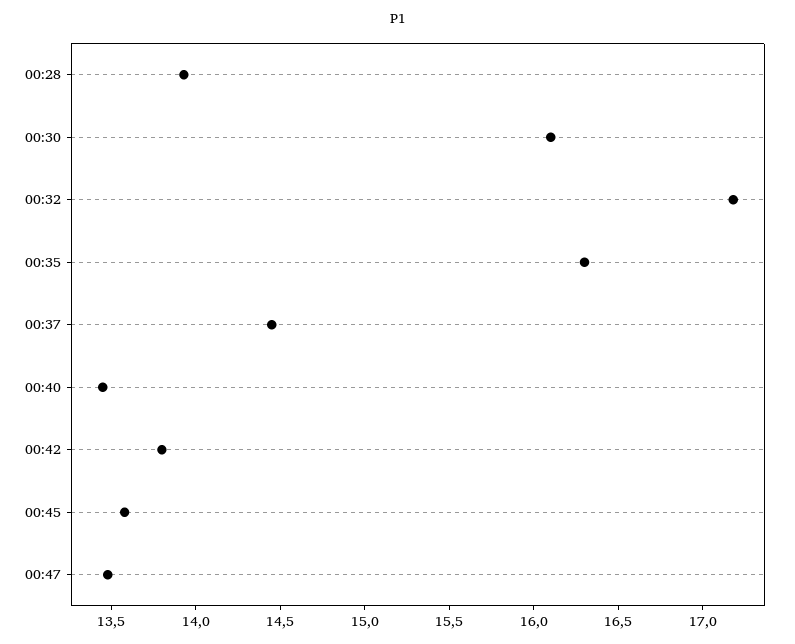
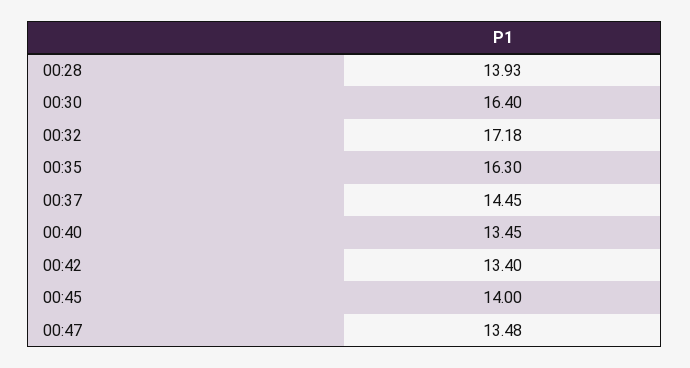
00:30: 16.1 -> 16.4
00:42: 13.8 -> 13.4
00:45: 13.6 -> 14

